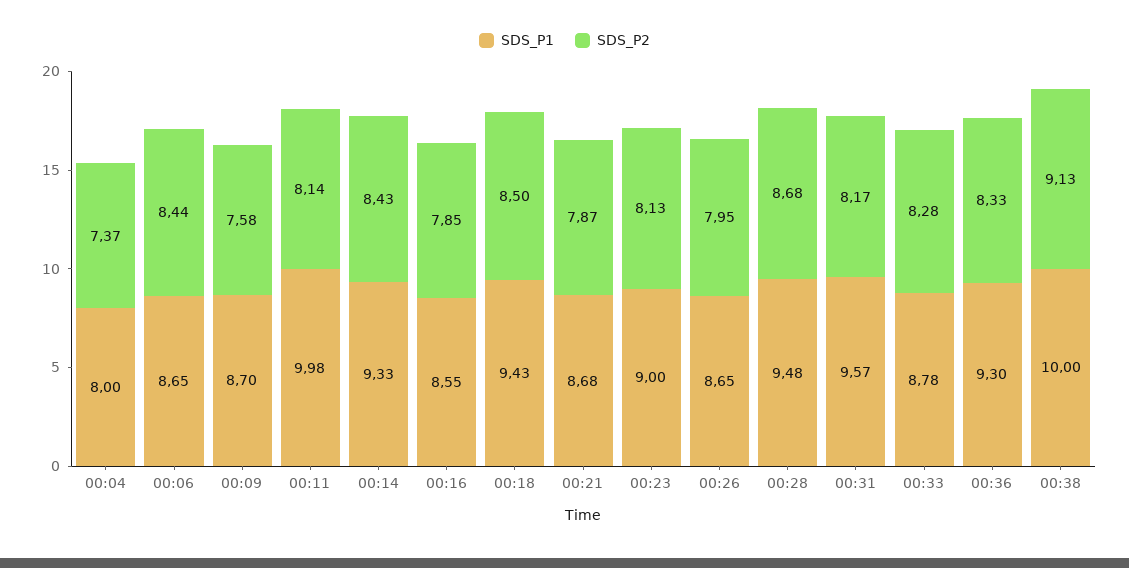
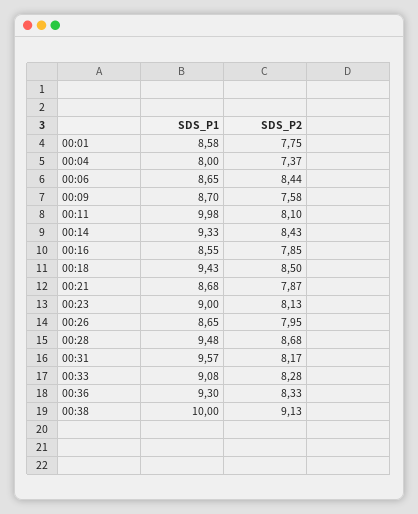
SDS_P2, 00:11: 8.14 -> 8.1
SDS_P1, 00:33: 8.78 -> 9.08
SDS_P1, 00:01: none -> 8.58
SDS_P2, 00:01: none -> 7.75

